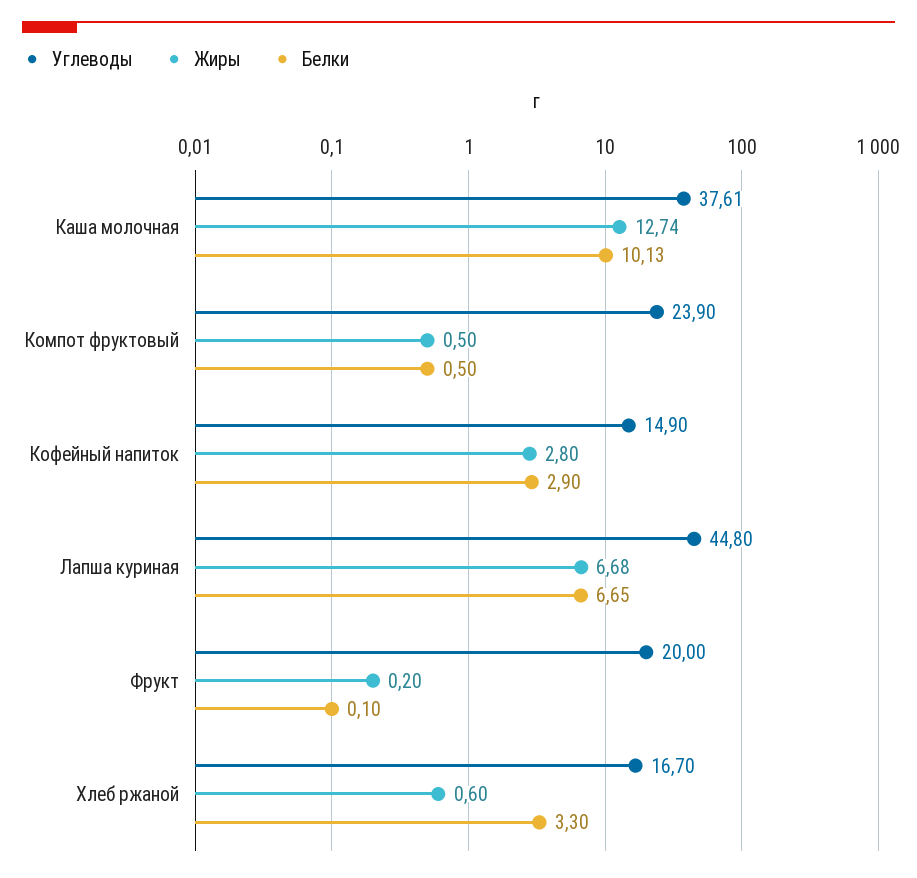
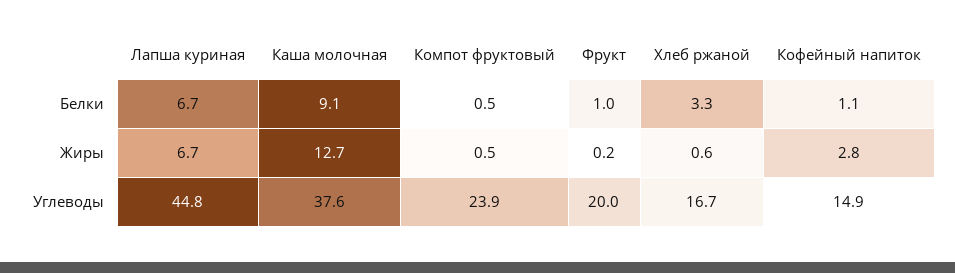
Белки, Каша молочная: 10.13 -> 9.1
Белки, Кофейный напиток: 2.9 -> 1.1
Белки, Фрукт: 0.1 -> 1

